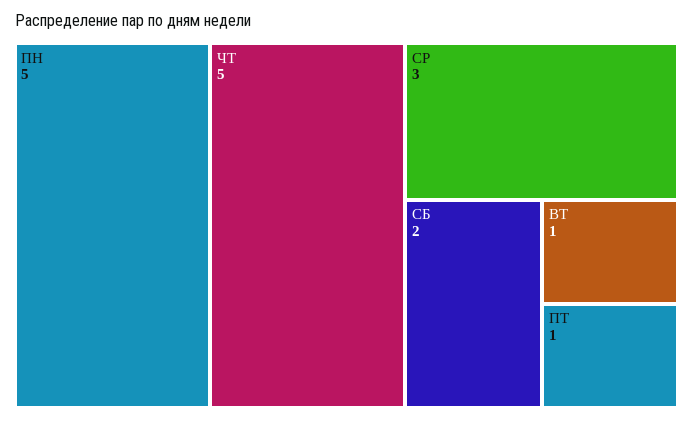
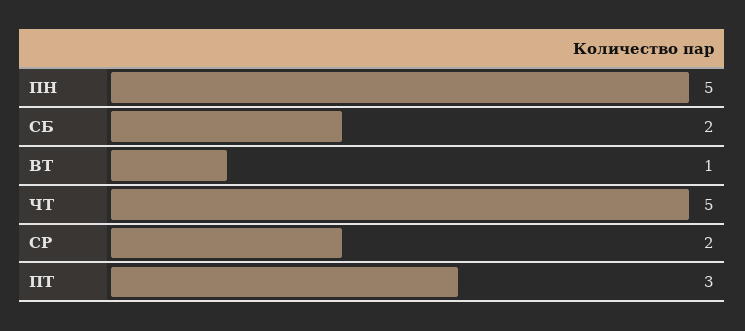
СР: 3 -> 2
ПТ: 1 -> 3

